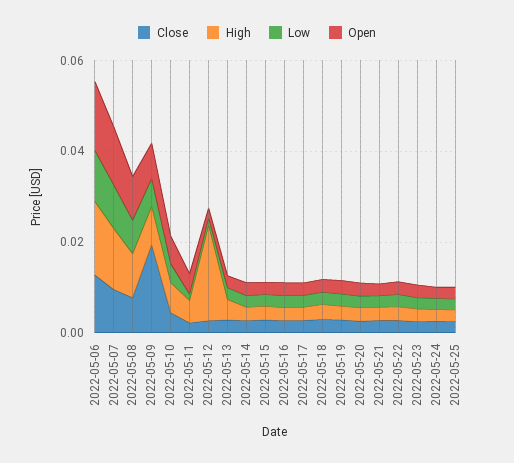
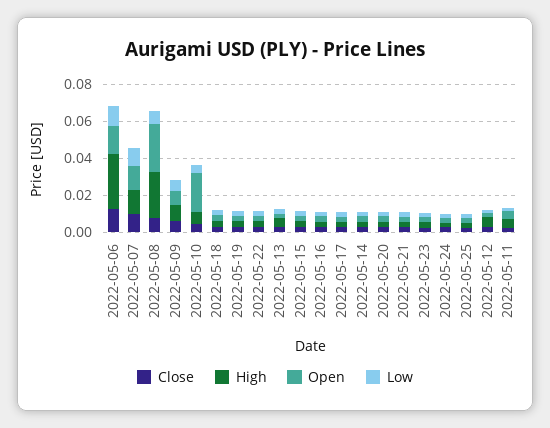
High, 2022-05-06: 0.015 -> 0.03
High, 2022-05-08: 0.01 -> 0.025
Open, 2022-05-08: 0.01 -> 0.025
Close, 2022-05-09: 0.02 -> 0.005
Open, 2022-05-10: 0.005 -> 0.02
High, 2022-05-12: 0.02 -> 0.005

